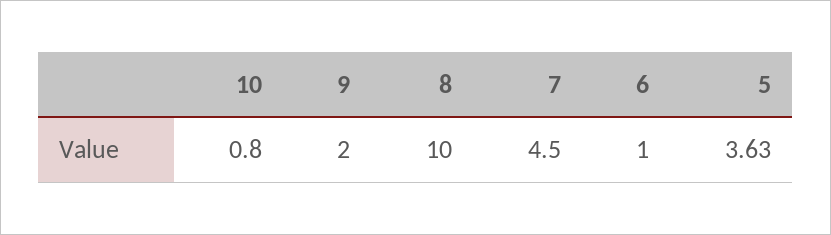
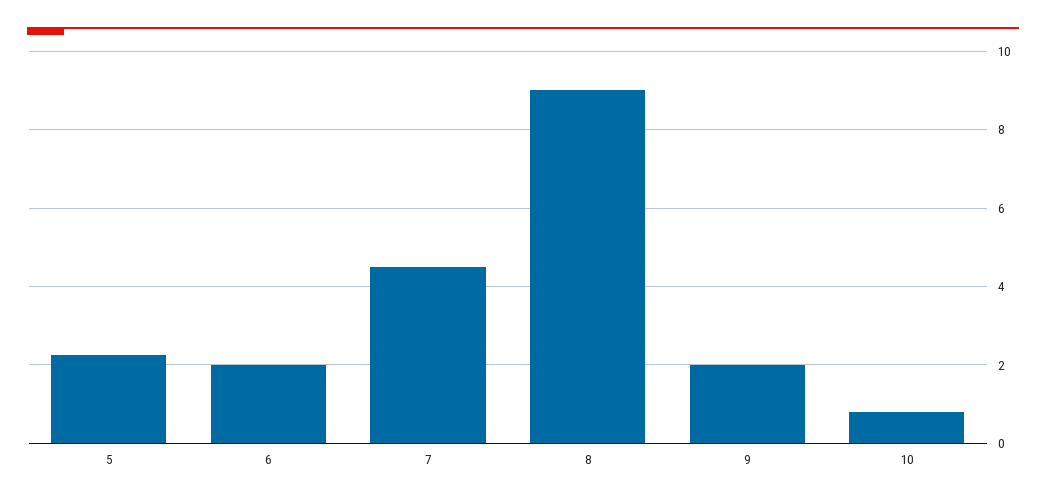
8: 10 -> 9
6: 1 -> 2
5: 3.63 -> 2.2

